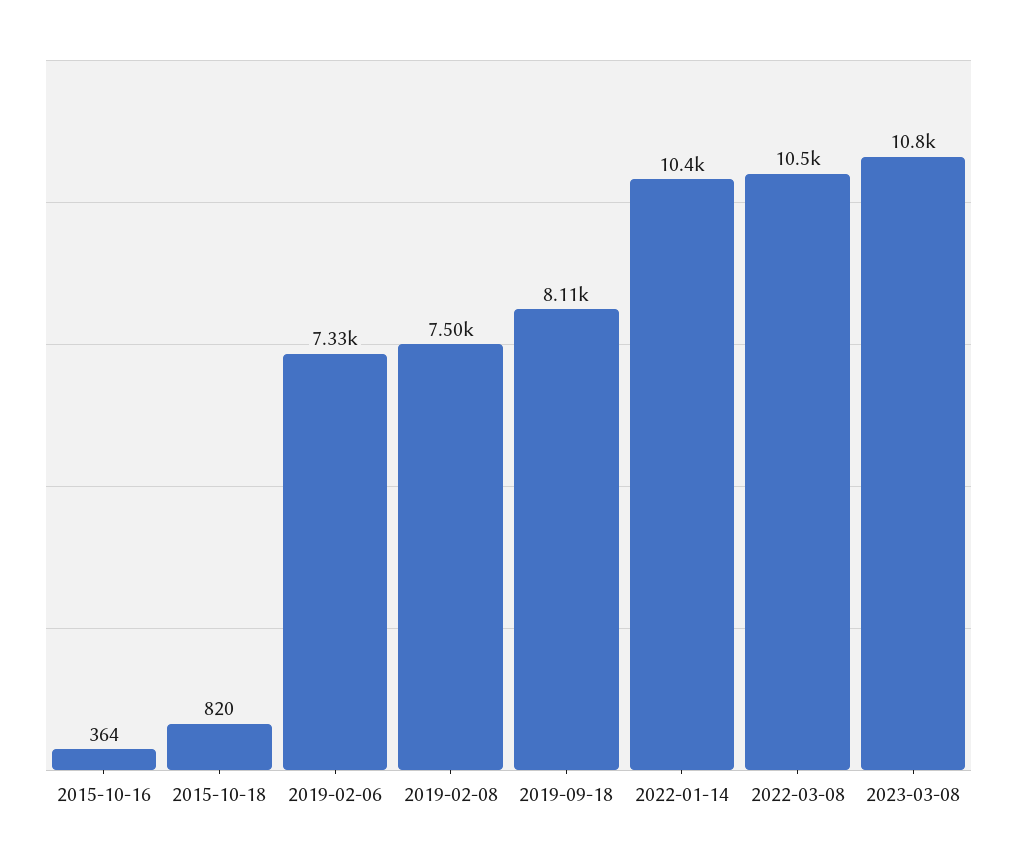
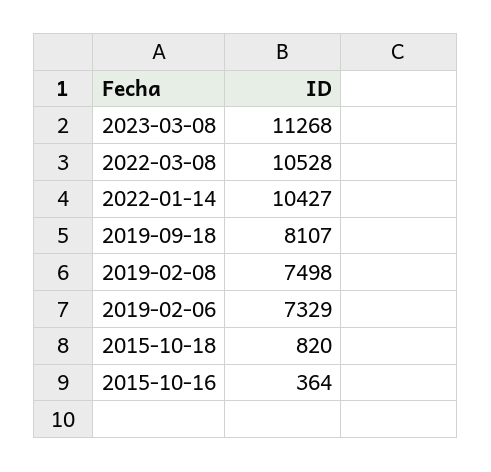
2023-03-08: 10800 -> 11268

